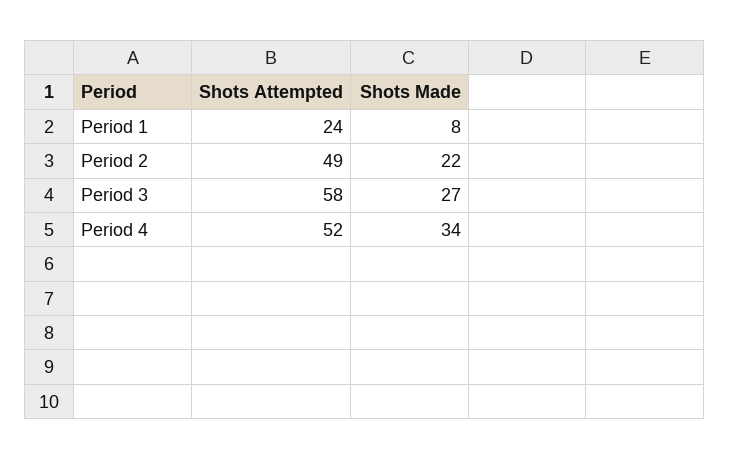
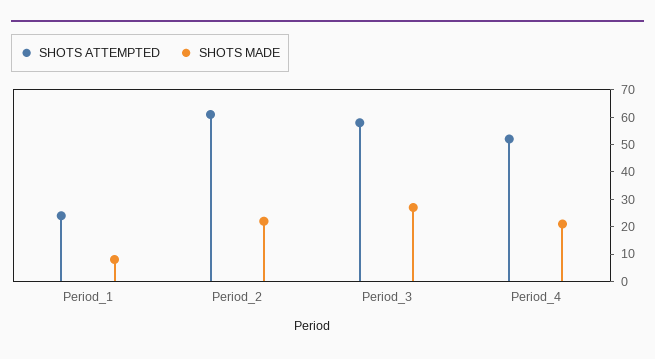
Shots Attempted, Period 2: 49 -> 60
Shots Made, Period 4: 34 -> 20

